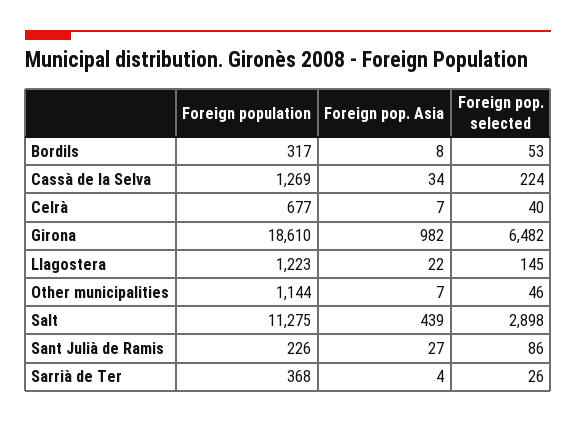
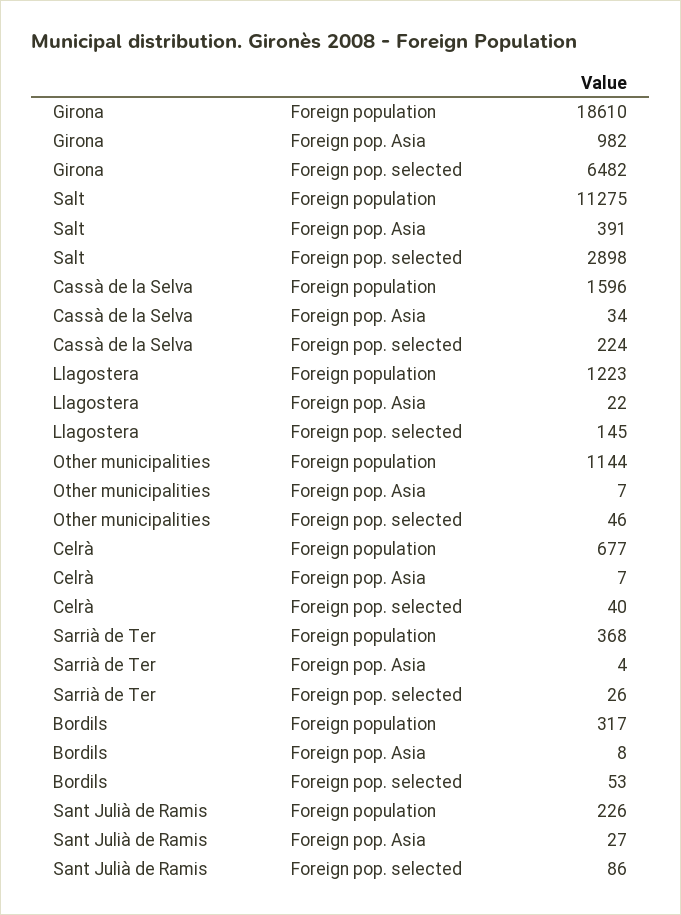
Foreign population, Cassà de la Selva: 1269 -> 1596
Foreign pop. Asia, Salt: 439 -> 391

